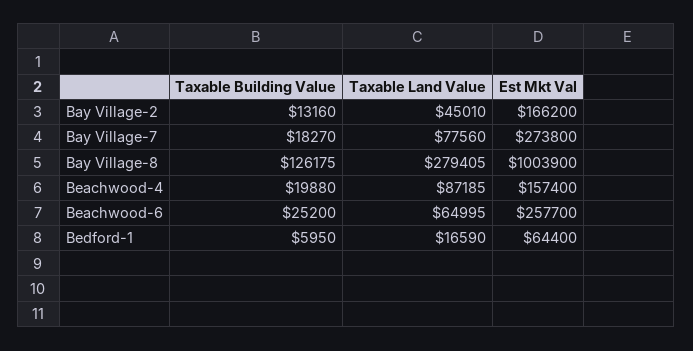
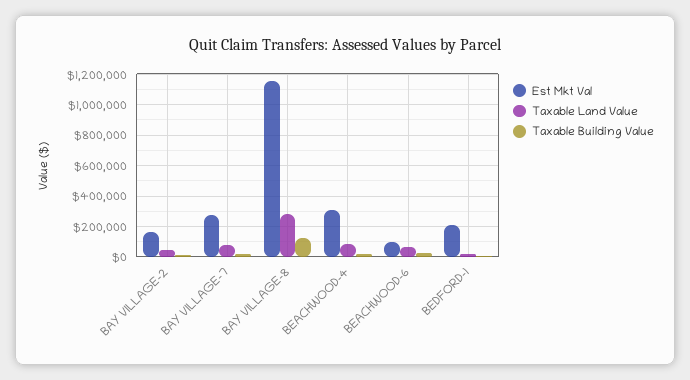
Est Mkt Val, Bay Village-8: 1003900 -> 1150000
Est Mkt Val, Beachwood-4: 157400 -> 300000
Est Mkt Val, Beachwood-6: 257700 -> 100000
Est Mkt Val, Bedford-1: 64400 -> 200000

